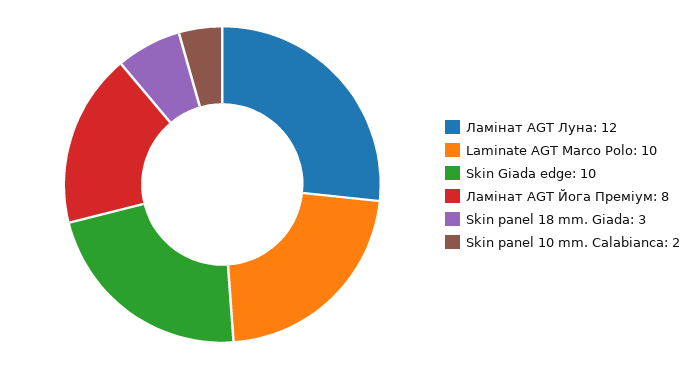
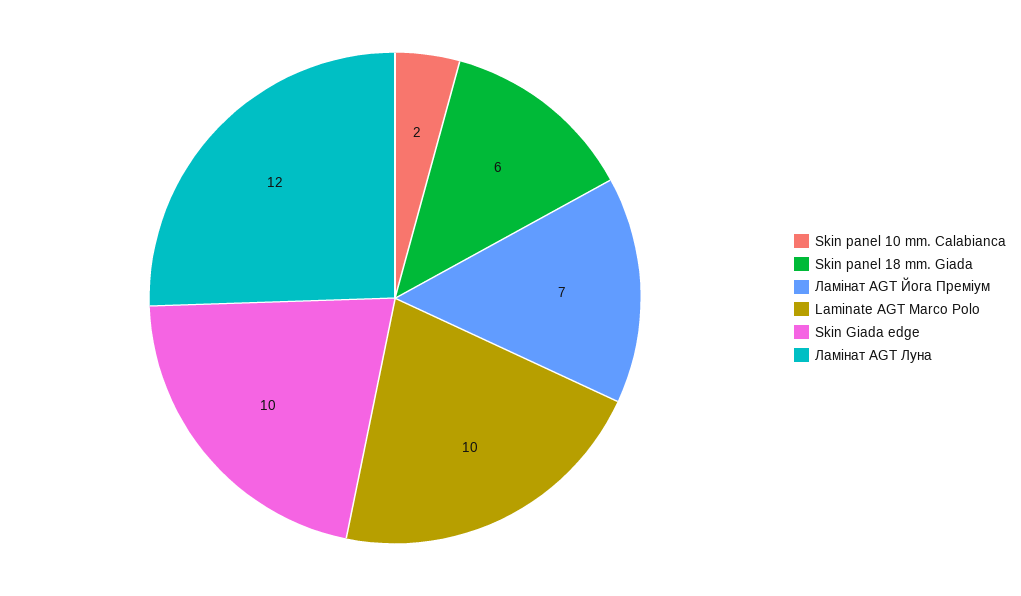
Ламінат AGT Йога Преміум: 8 -> 7
Skin panel 18 mm. Giada: 3 -> 6

